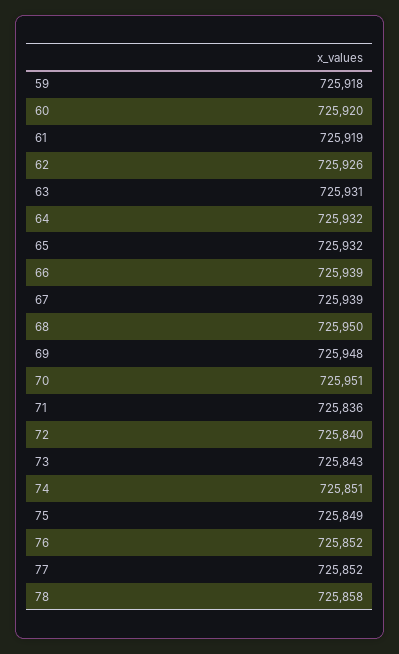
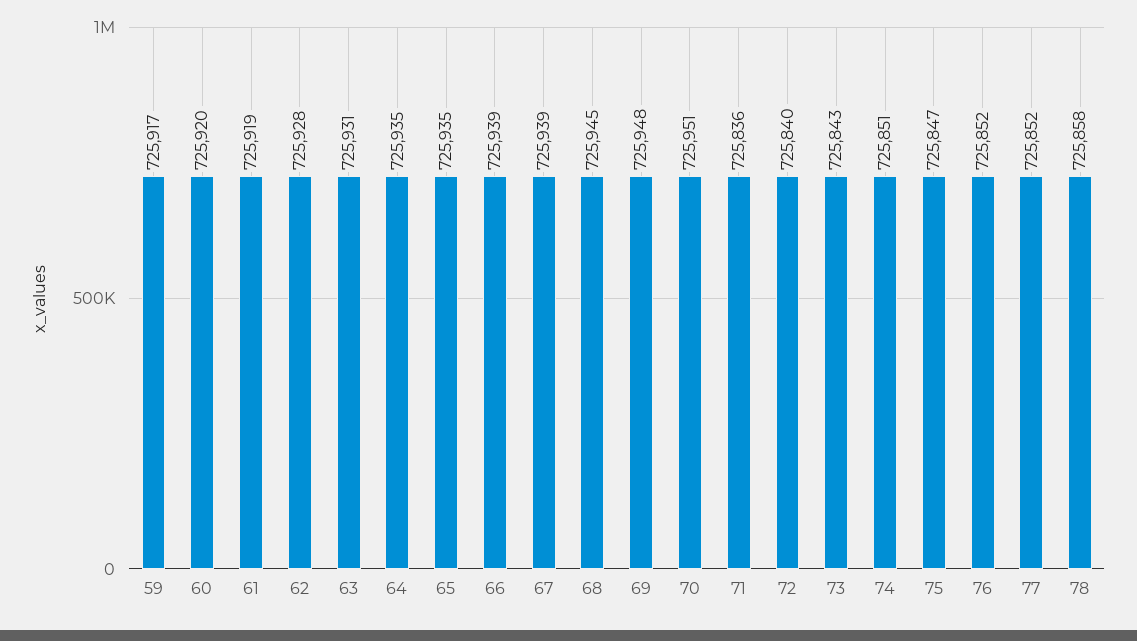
59: 725918 -> 725917
62: 725926 -> 725928
64: 725932 -> 725935
65: 725932 -> 725935
68: 725950 -> 725945
75: 725849 -> 725847

